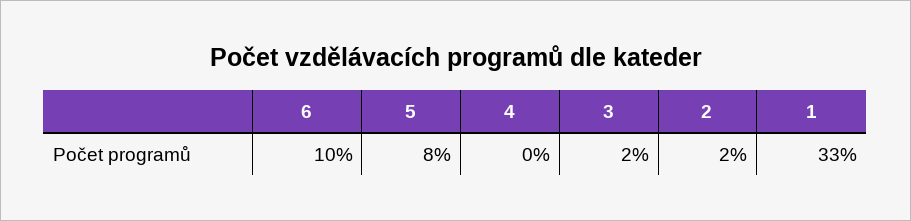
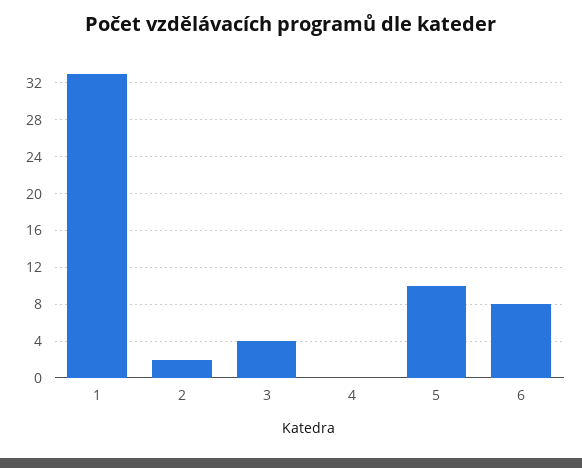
6: 10 -> 8
5: 8 -> 10
3: 2 -> 4

